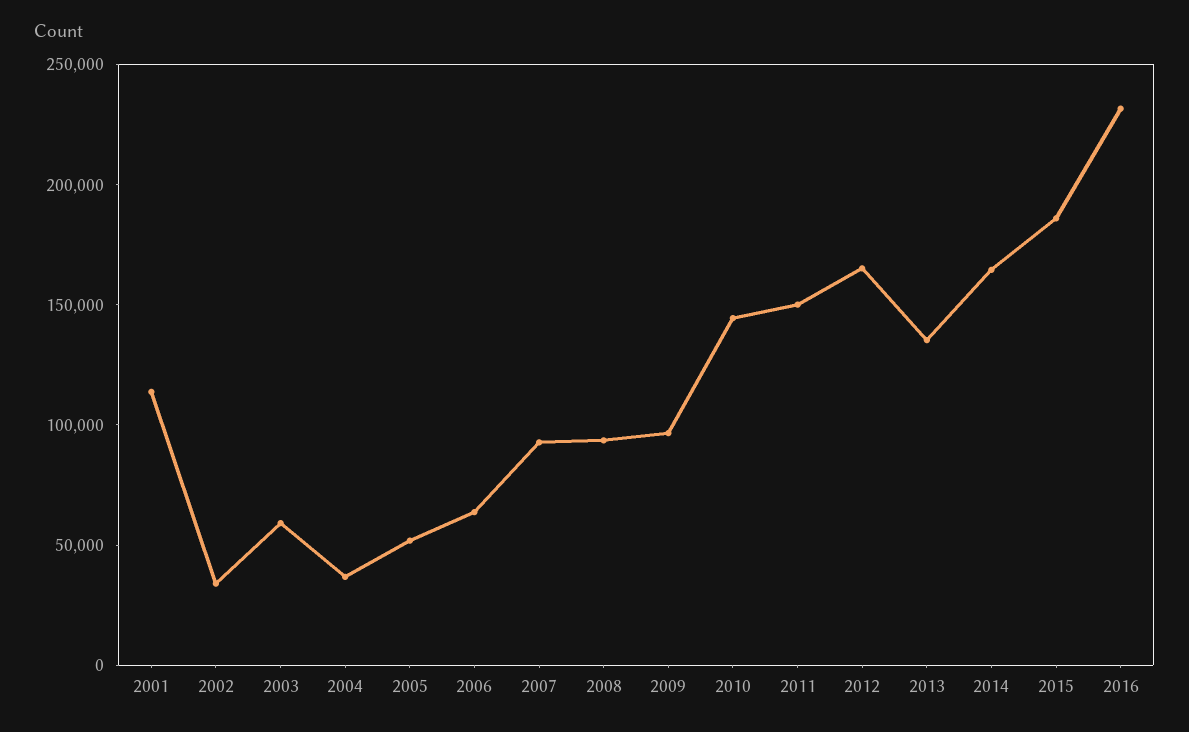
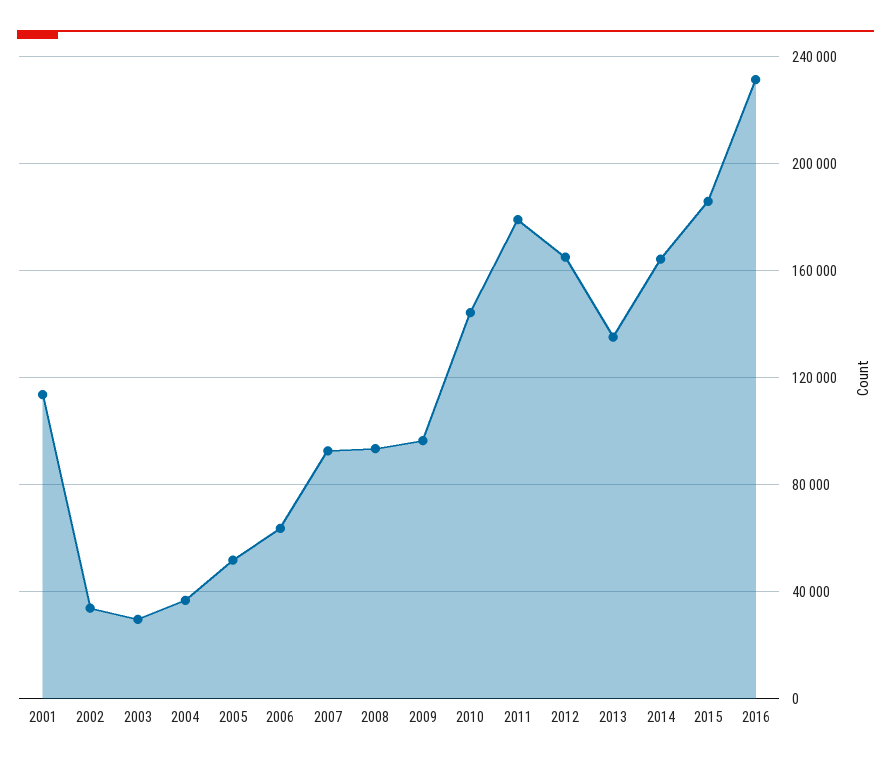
2003: 60000 -> 30000
2011: 150000 -> 180000

